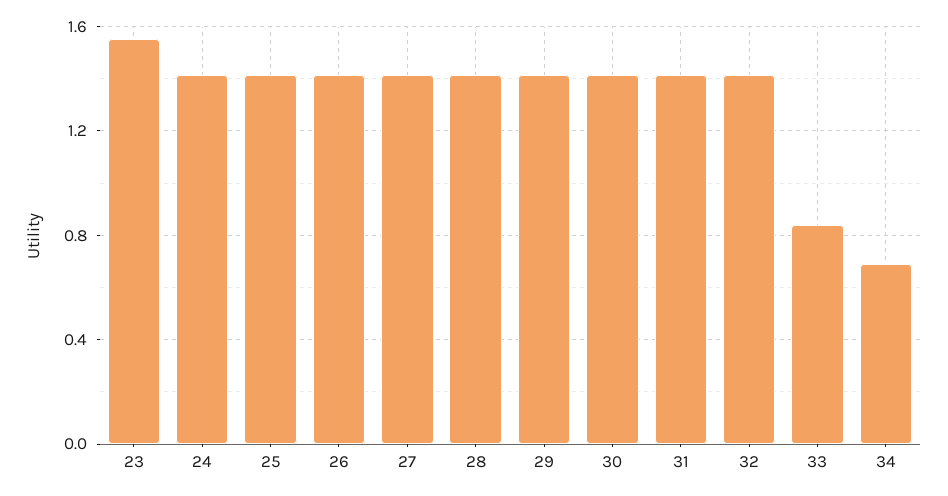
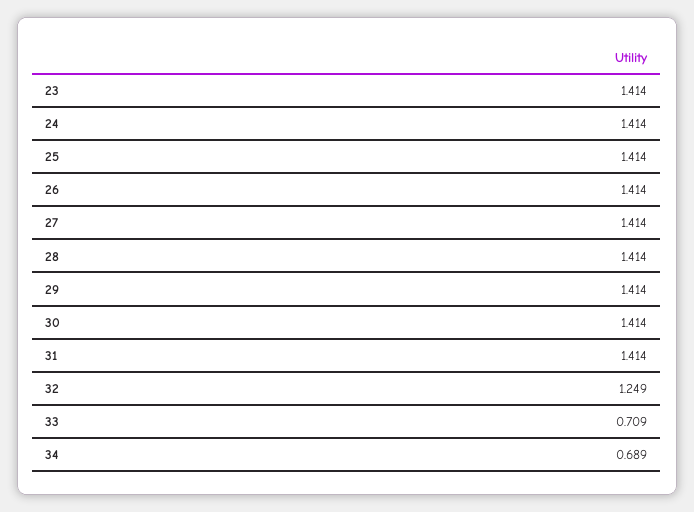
23: 1.55 -> 1.414
32: 1.4 -> 1.249
33: 0.85 -> 0.709

